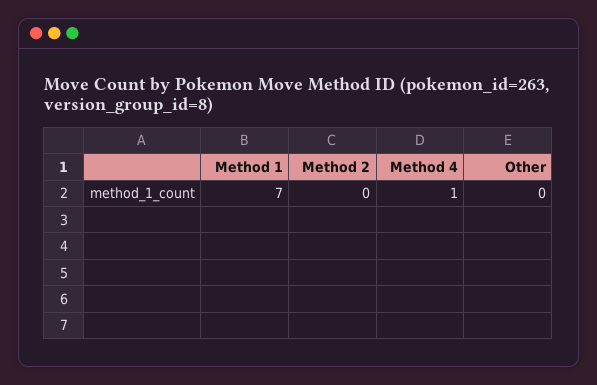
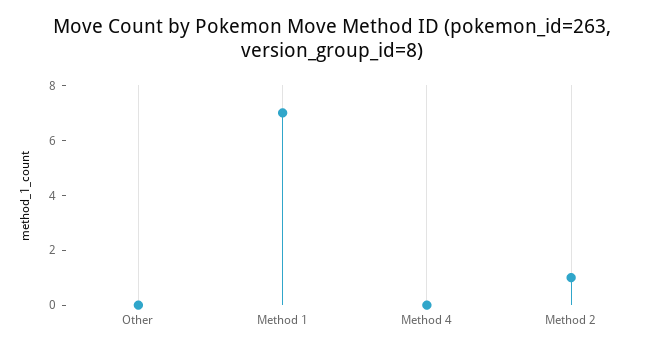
Method 2: 0 -> 1
Method 4: 1 -> 0

